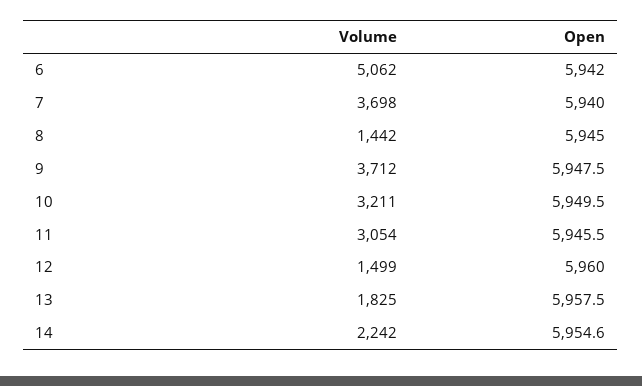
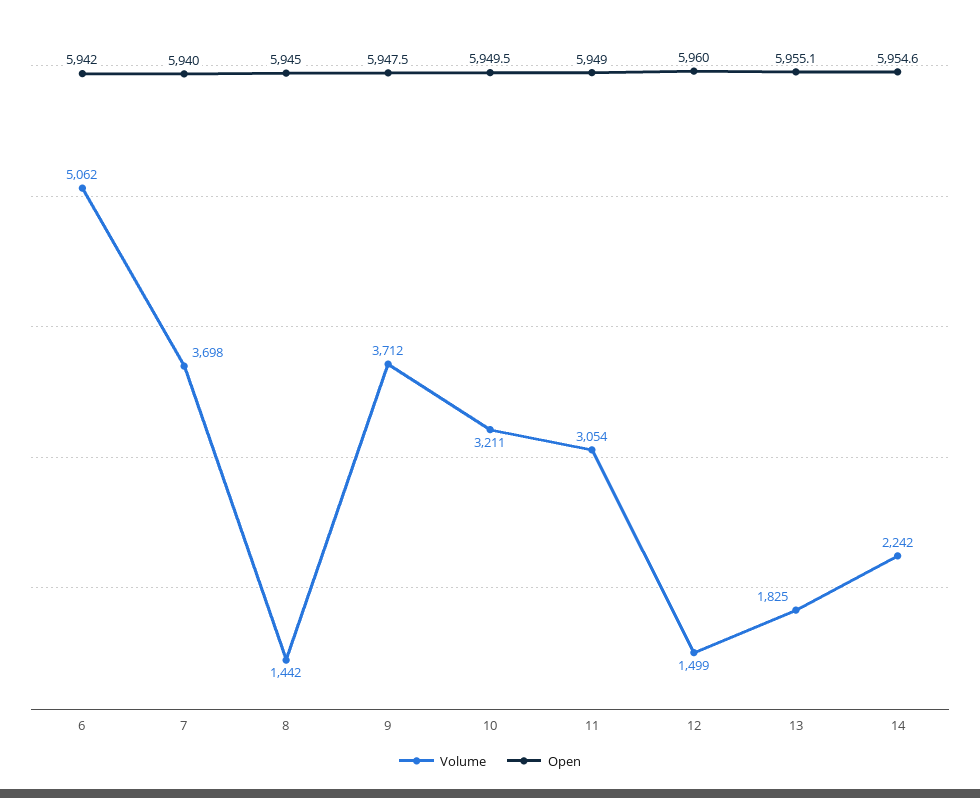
Open, 11: 5945.5 -> 5949
Open, 13: 5957.5 -> 5955.1

